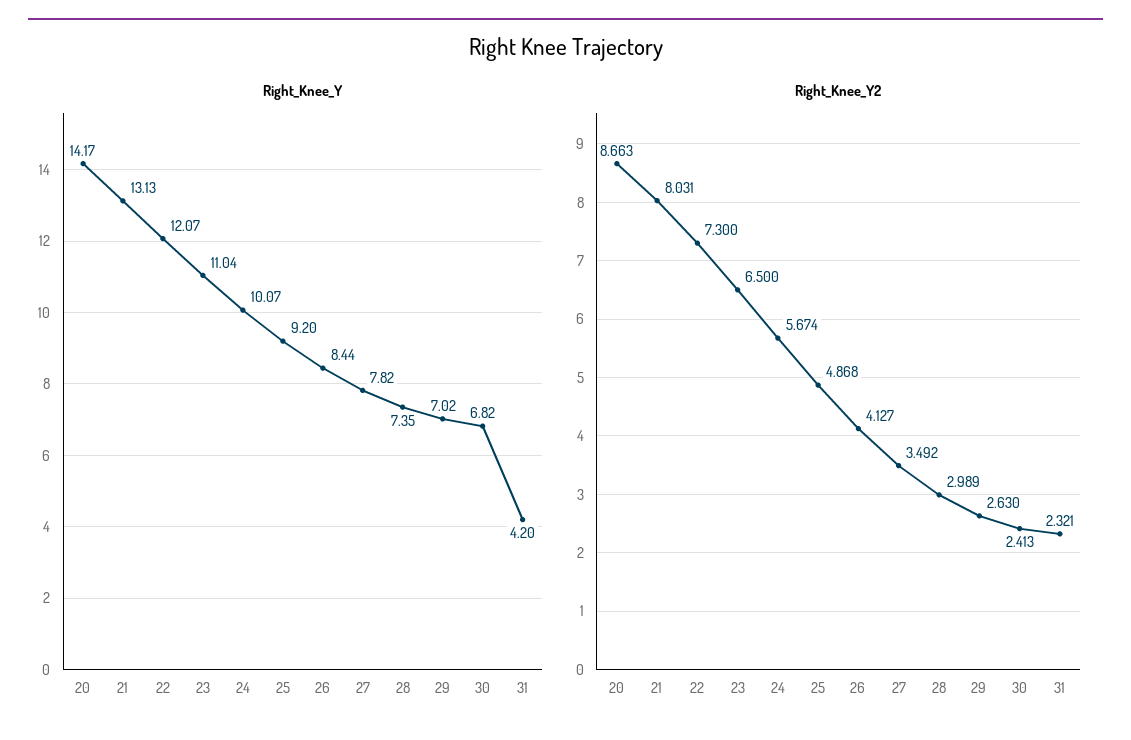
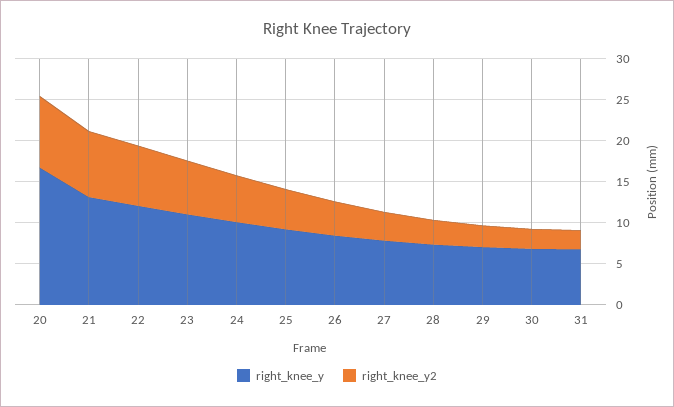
Right_Knee_Y, 20: 14.17 -> 17
Right_Knee_Y, 31: 4.2 -> 7

